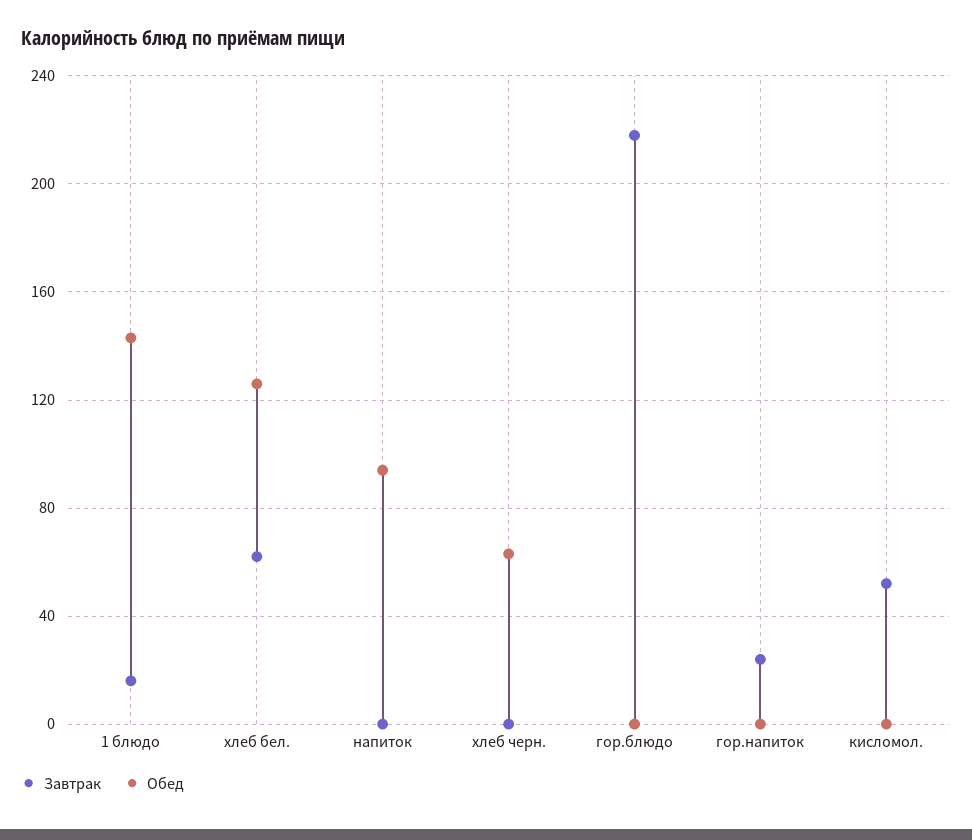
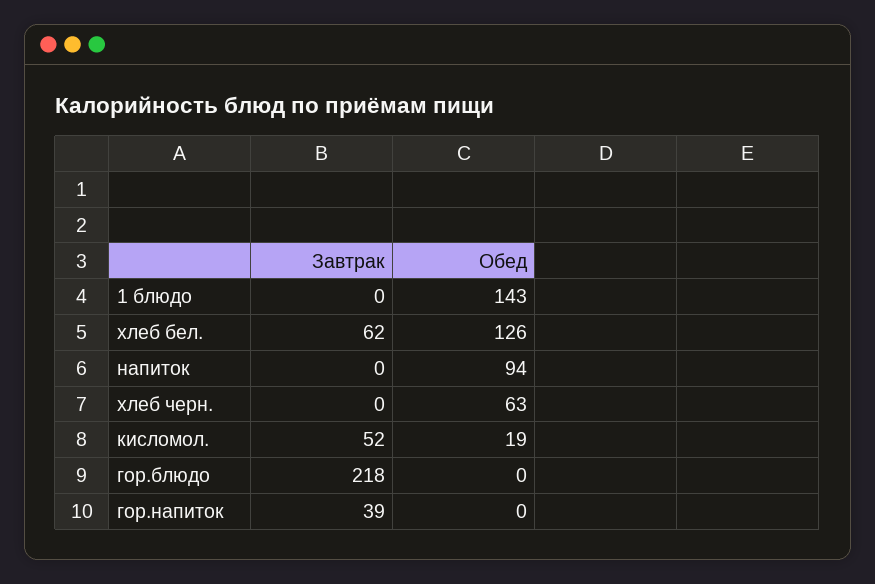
Завтрак, 1 блюдо: 15 -> 0
Завтрак, гор.напиток: 25 -> 39
Обед, кисломол.: 0 -> 19

